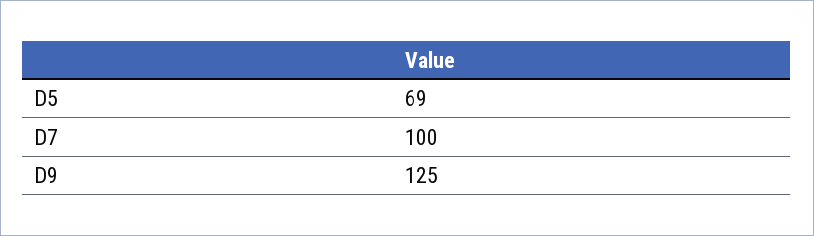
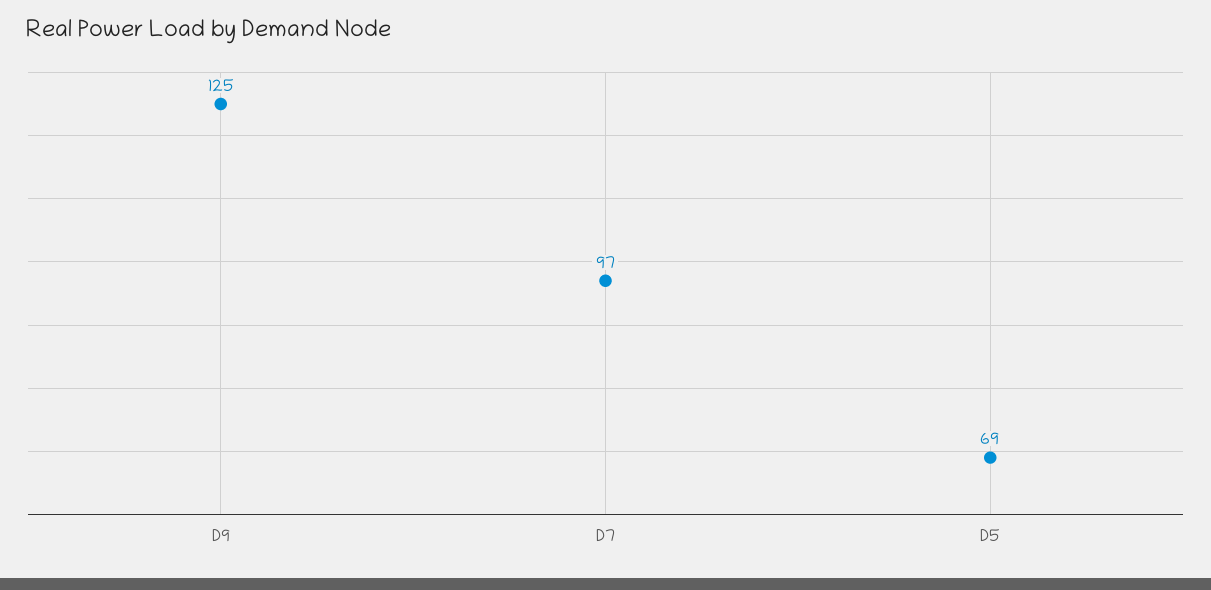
D7: 100 -> 97

